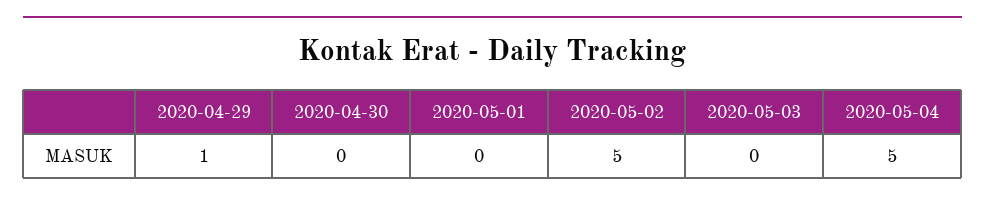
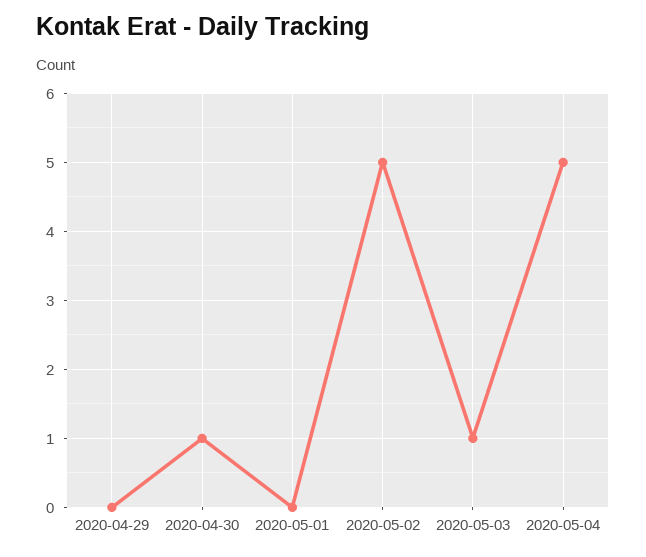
2020-04-29: 1 -> 0
2020-04-30: 0 -> 1
2020-05-03: 0 -> 1

